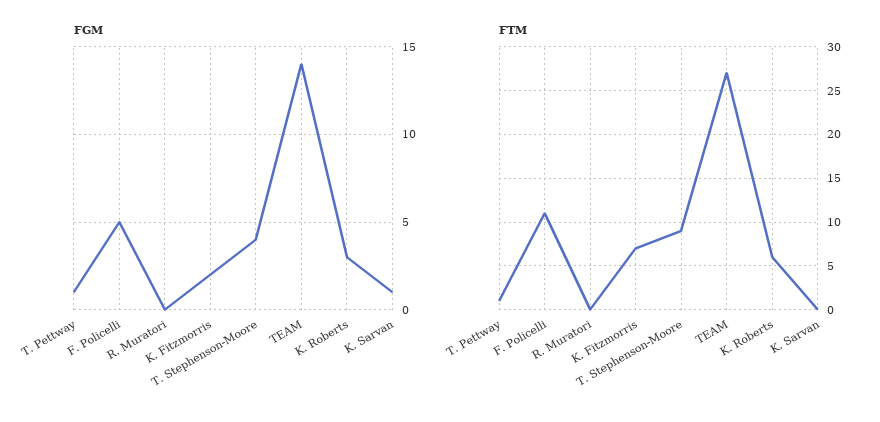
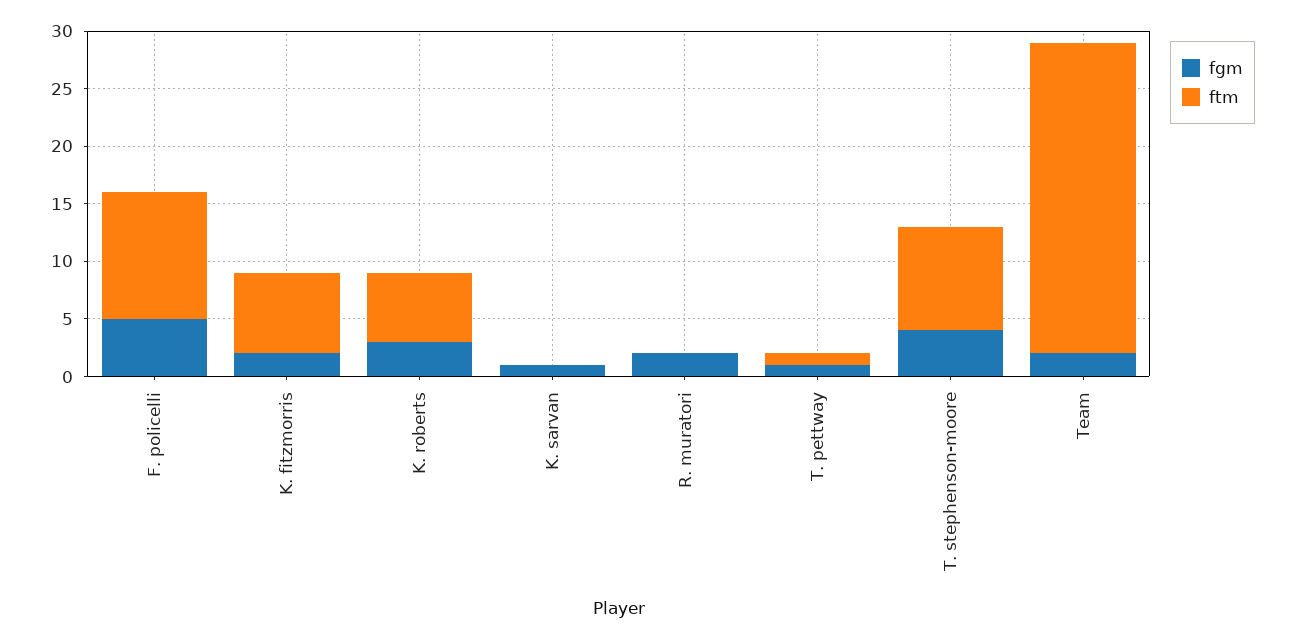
FGM, R. Muratori: 0 -> 2
FGM, TEAM: 14 -> 2

